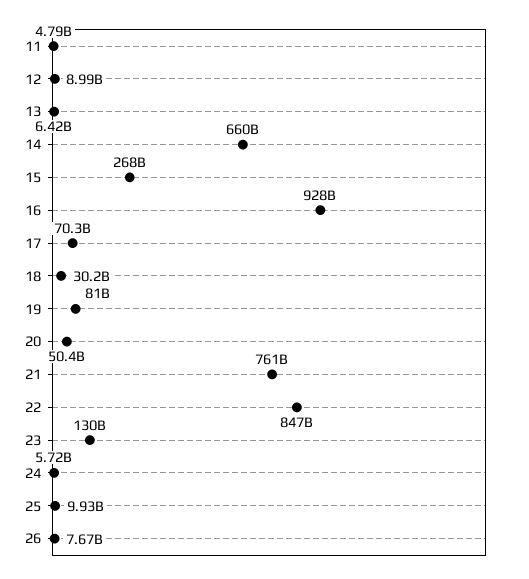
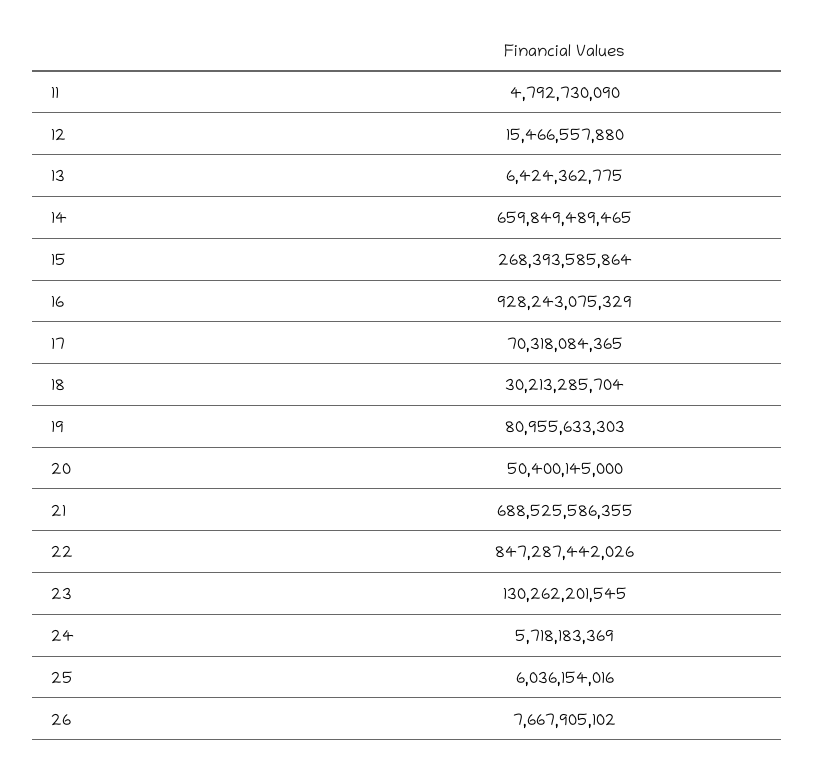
12: 8990000000 -> 15466557880
21: 761000000000 -> 688525586355
25: 9930000000 -> 6036154016

